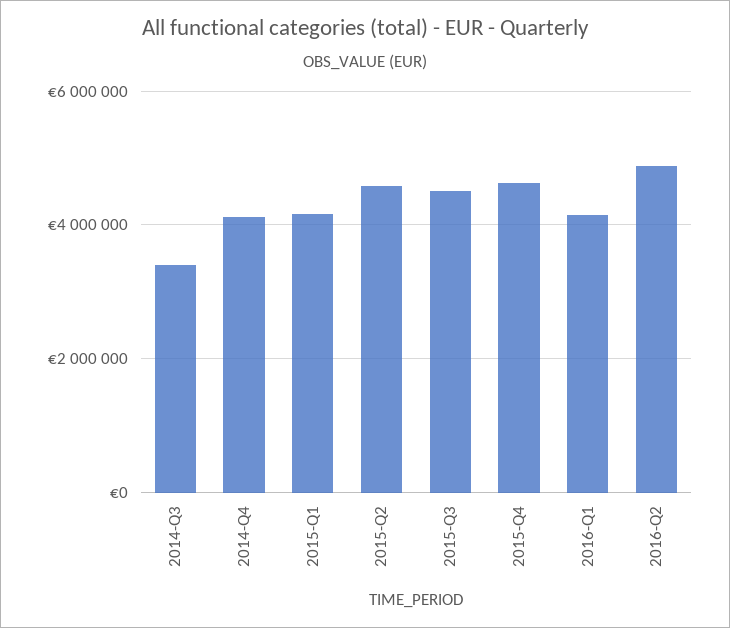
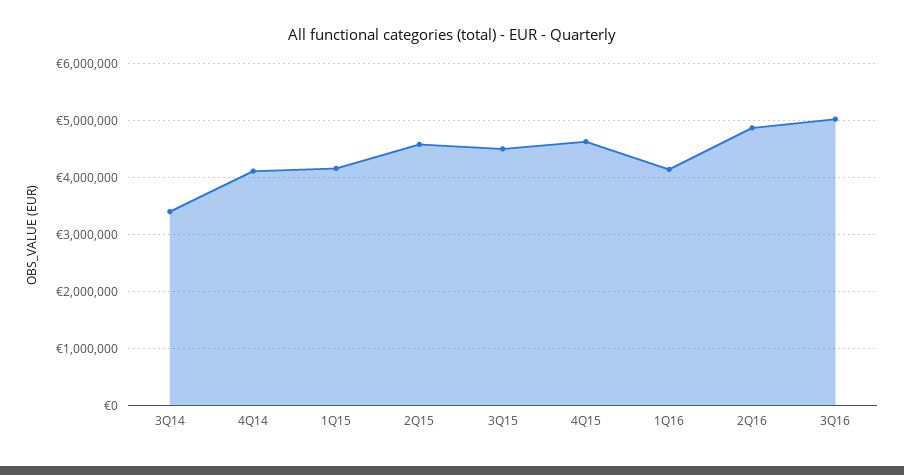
3Q16: none -> 5000000

